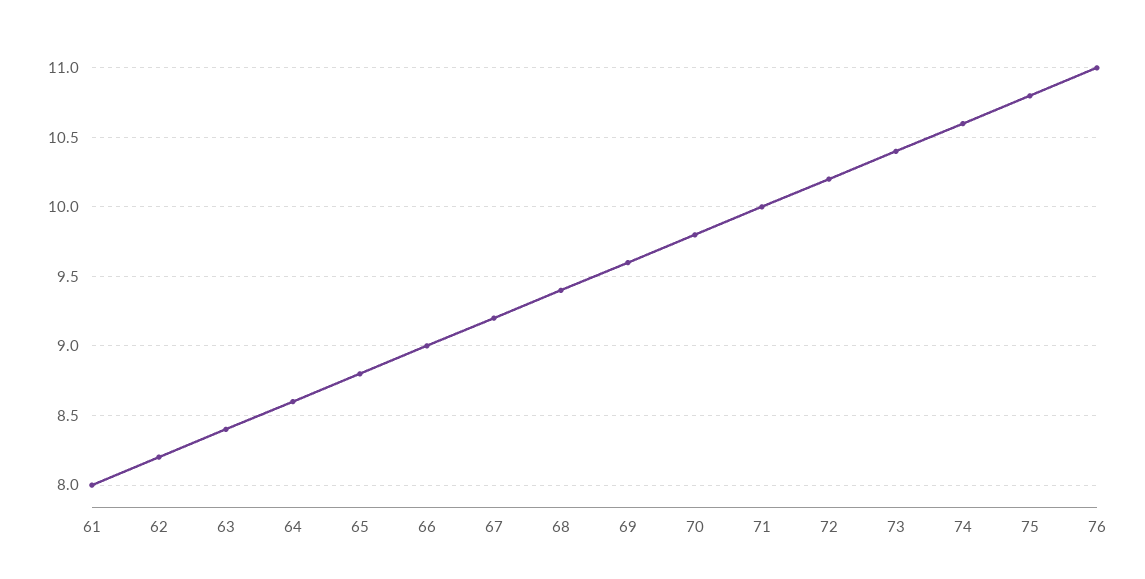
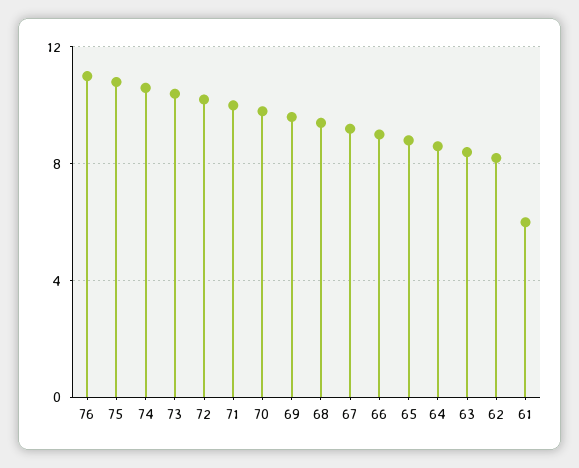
61: 8 -> 6

